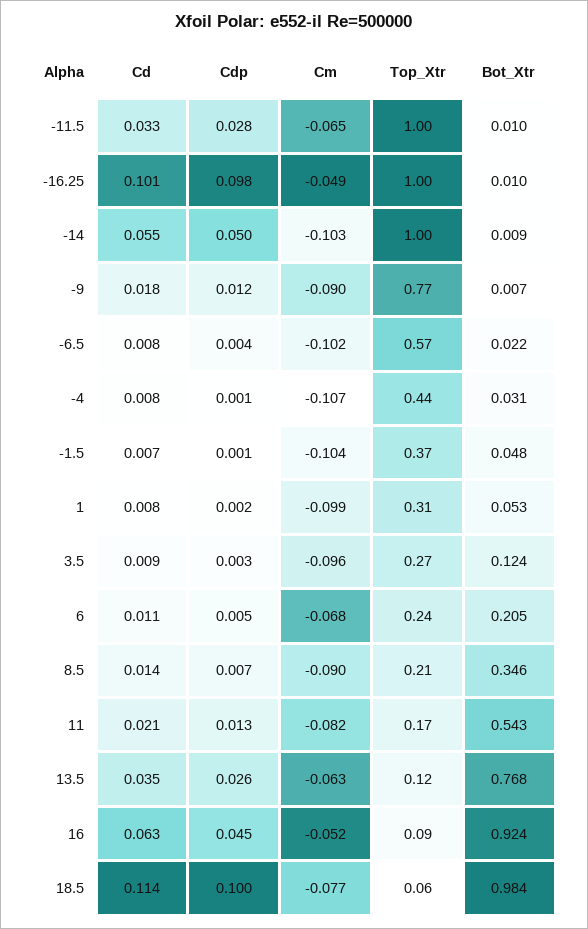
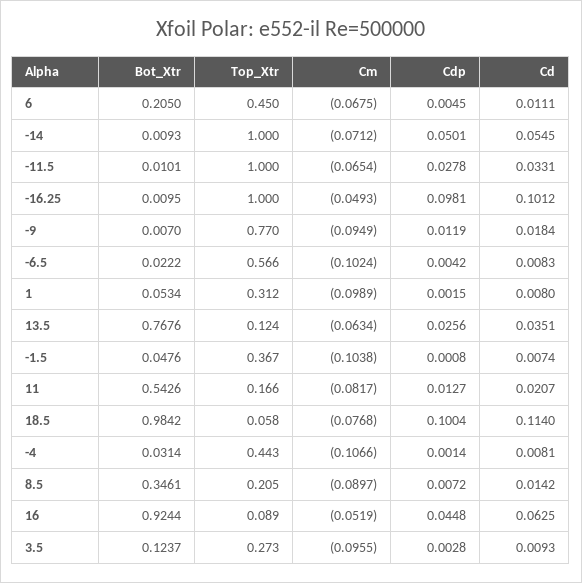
Cm, -14: -0.103 -> -0.0712
Cm, -9: -0.09 -> -0.0949
Top_Xtr, 6: 0.24 -> 0.45

